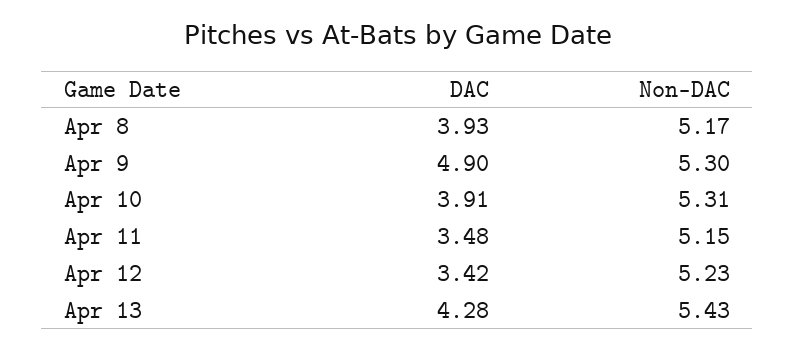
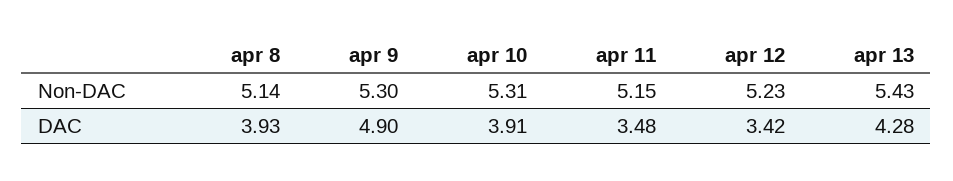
Non-DAC, Apr 8: 5.17 -> 5.14

